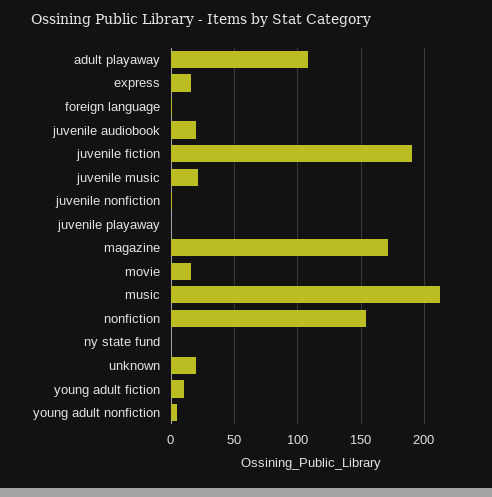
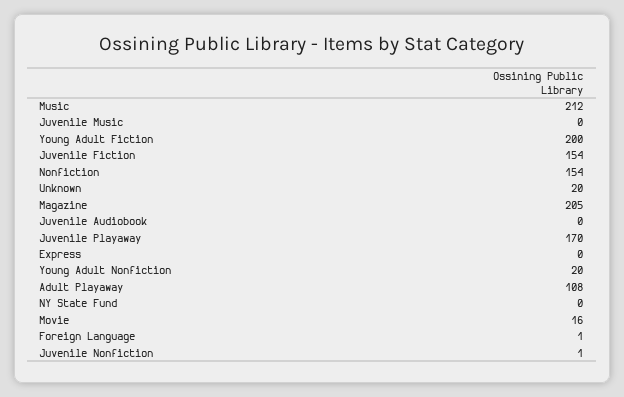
express: 15 -> 0
juvenile audiobook: 20 -> 0
juvenile fiction: 190 -> 154
juvenile music: 20 -> 0
juvenile playaway: 0 -> 170
magazine: 170 -> 205
young adult fiction: 10 -> 200
young adult nonfiction: 5 -> 20

